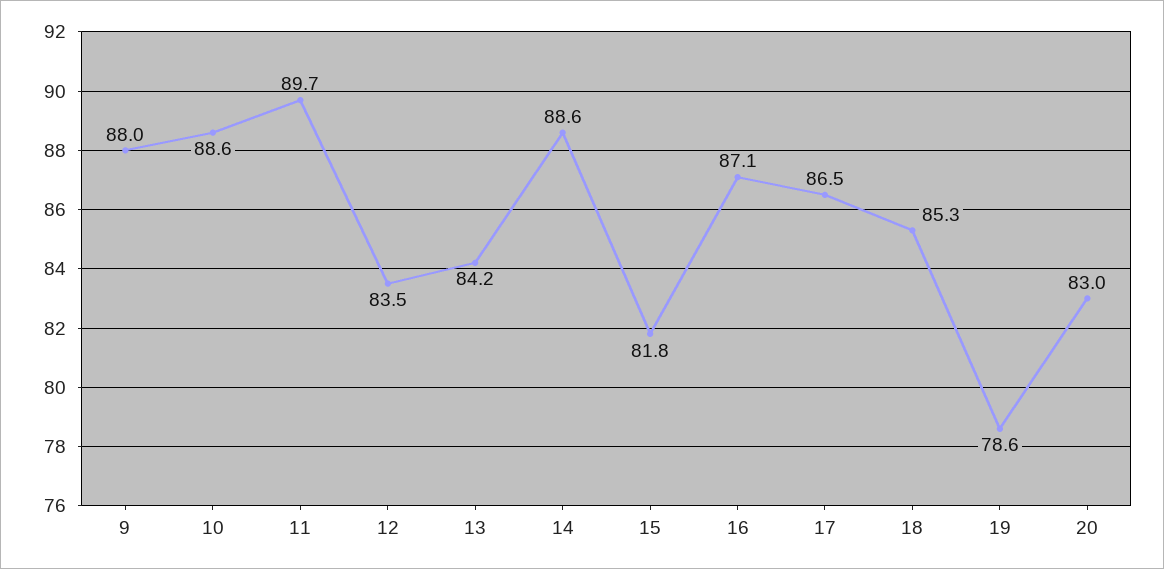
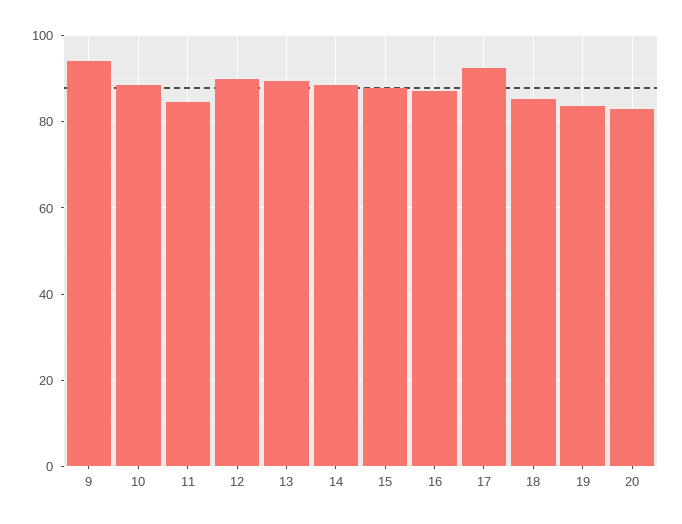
9: 88 -> 94
11: 89.7 -> 84
12: 83.5 -> 90
13: 84.2 -> 90
15: 81.8 -> 88
17: 86.5 -> 92
19: 78.6 -> 84

